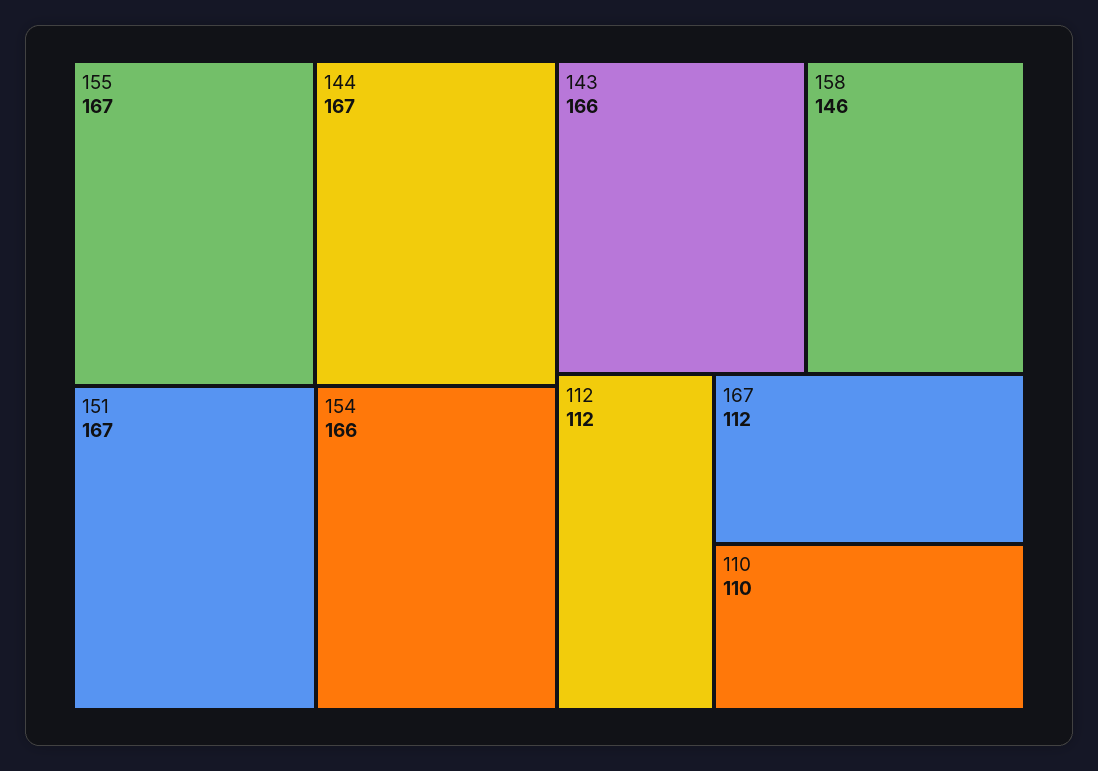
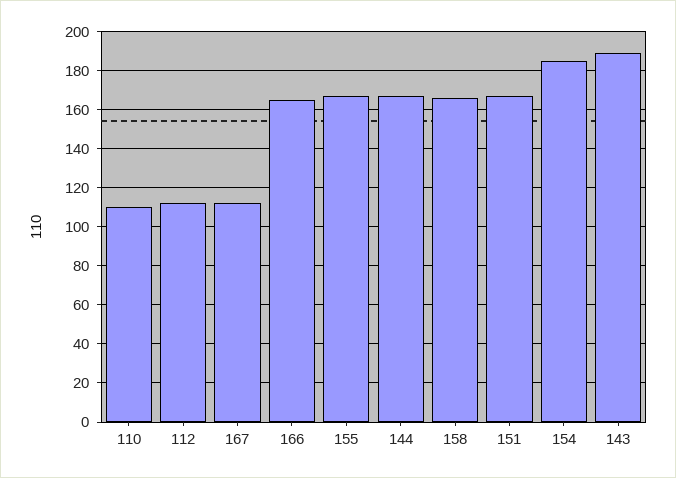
154: 166 -> 185
143: 166 -> 190
158: 146 -> 165
166: none -> 165

